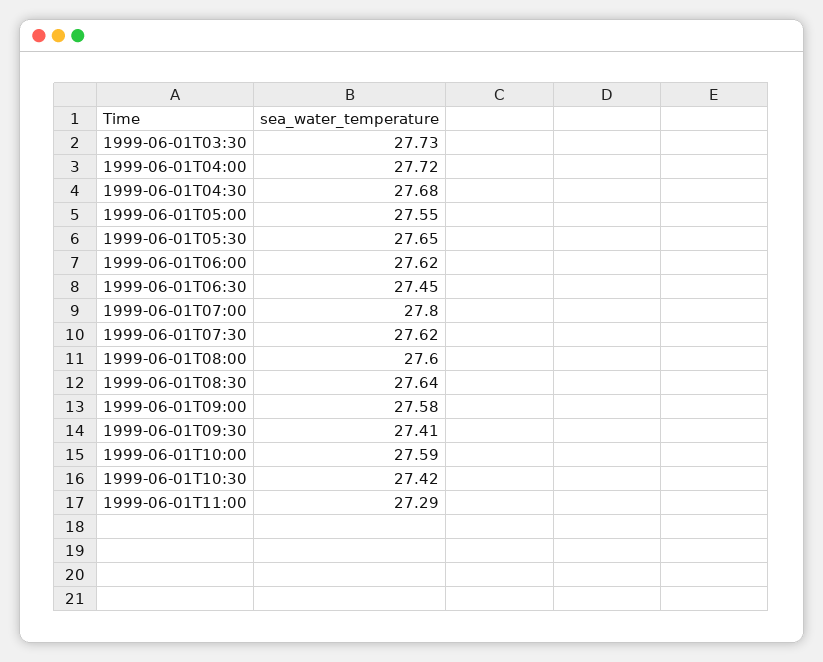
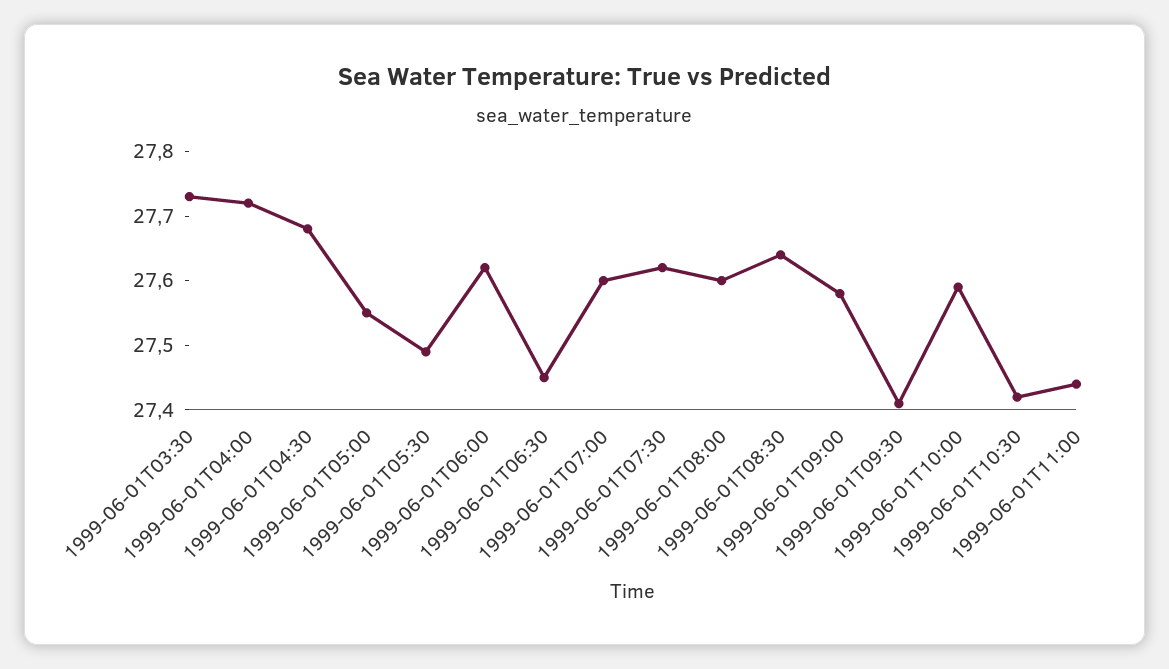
1999-06-01T05:30: 27.65 -> 27.5
1999-06-01T07:00: 27.8 -> 27.6
1999-06-01T11:00: 27.29 -> 27.45

